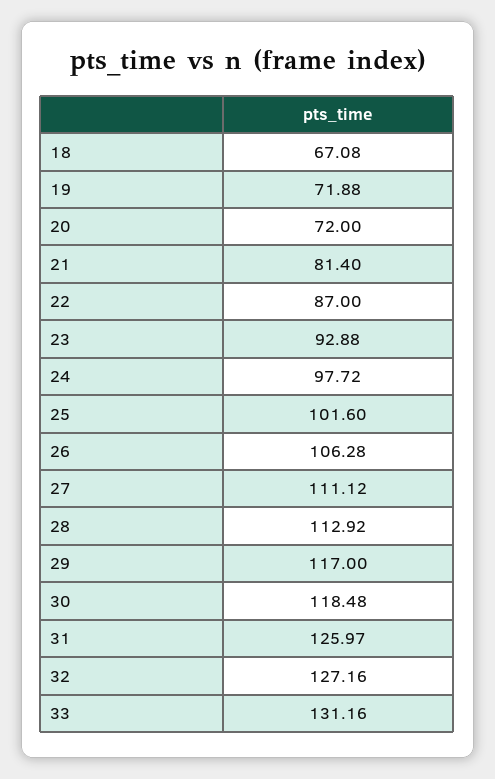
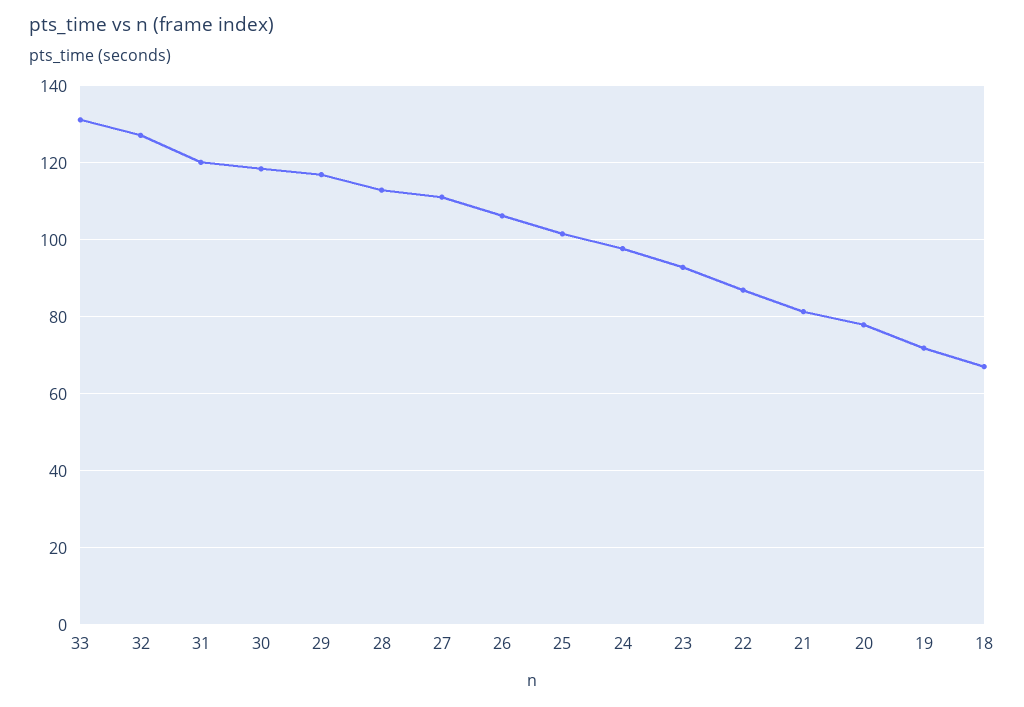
20: 72 -> 78
31: 125.97 -> 120

